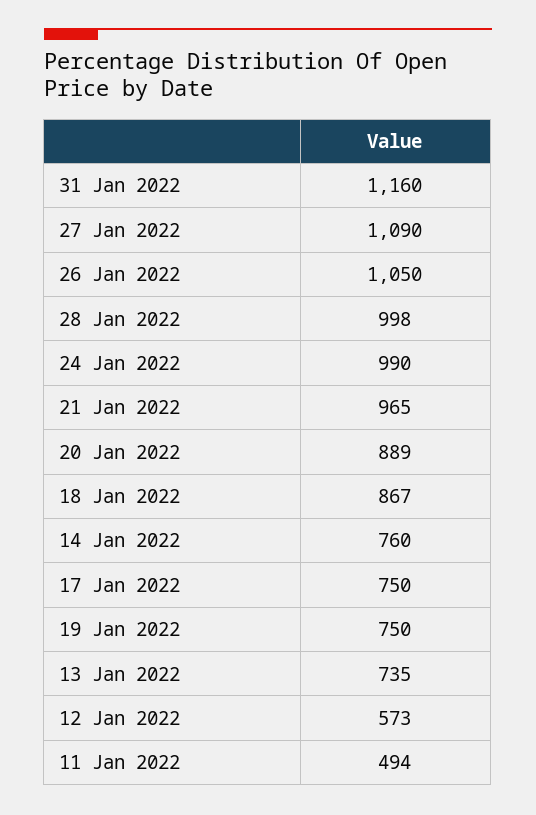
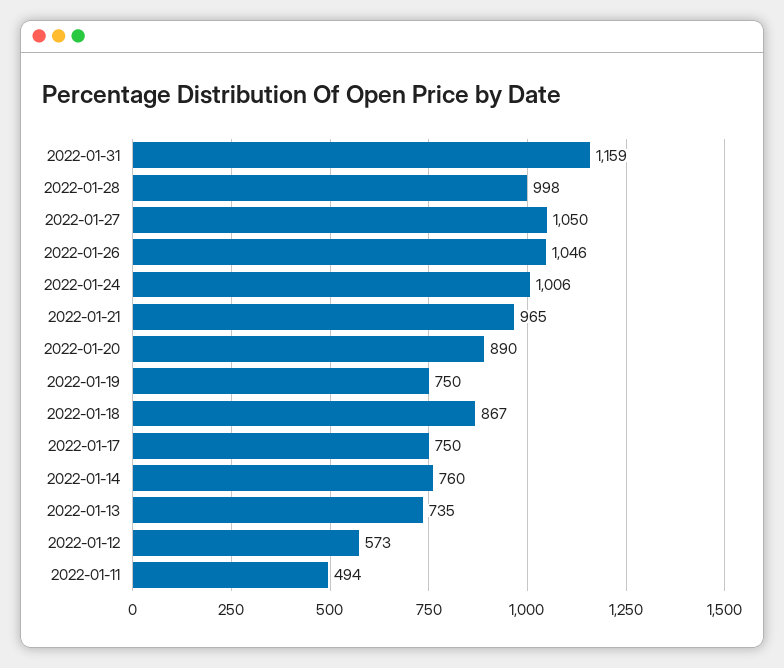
31 Jan 2022: 1160 -> 1159
27 Jan 2022: 1090 -> 1050
26 Jan 2022: 1050 -> 1046
24 Jan 2022: 990 -> 1006
20 Jan 2022: 889 -> 890

